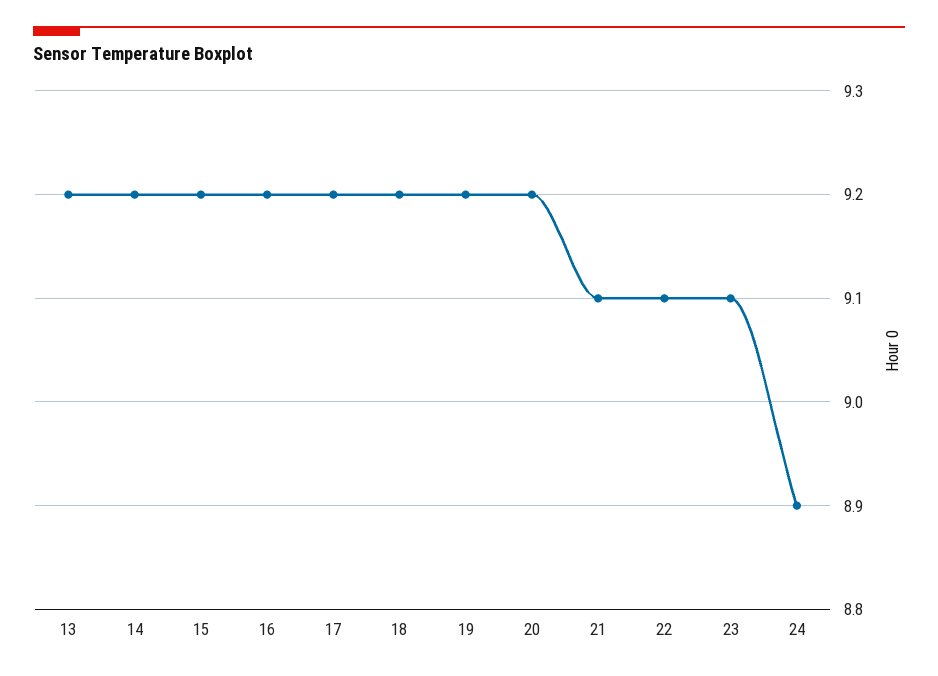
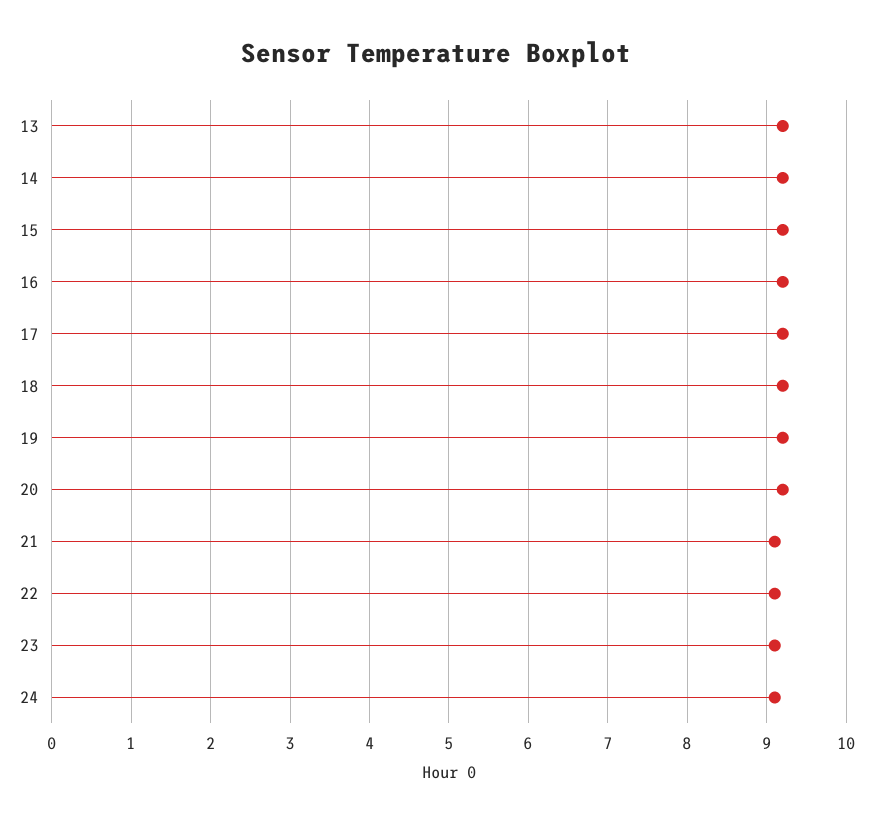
24: 8.9 -> 9.1

